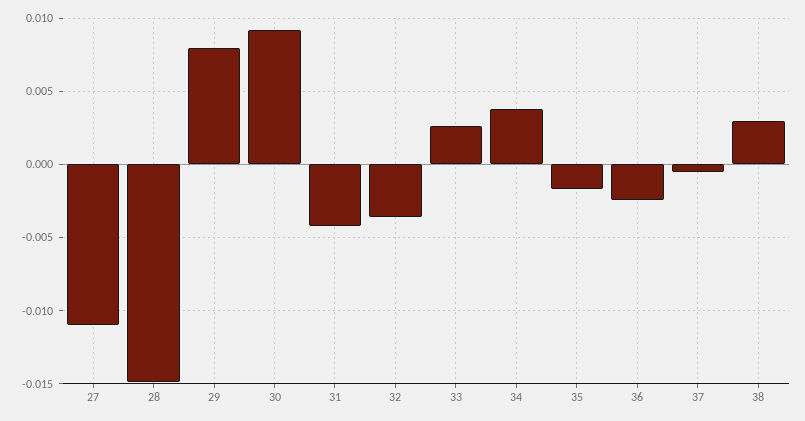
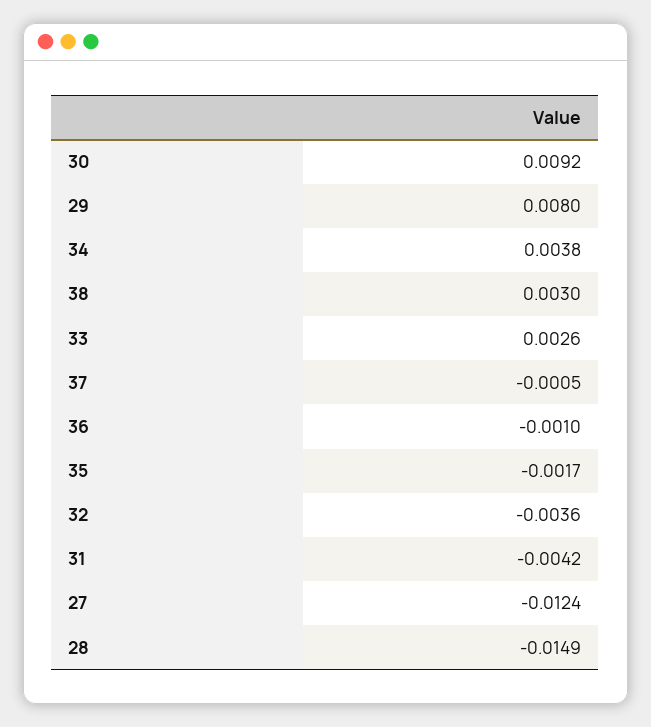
27: -0.011 -> -0.0124
36: -0.0025 -> -0.001

